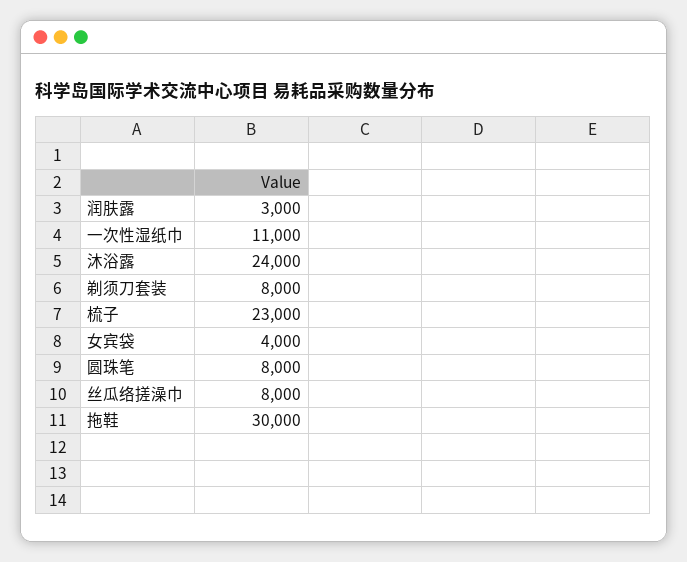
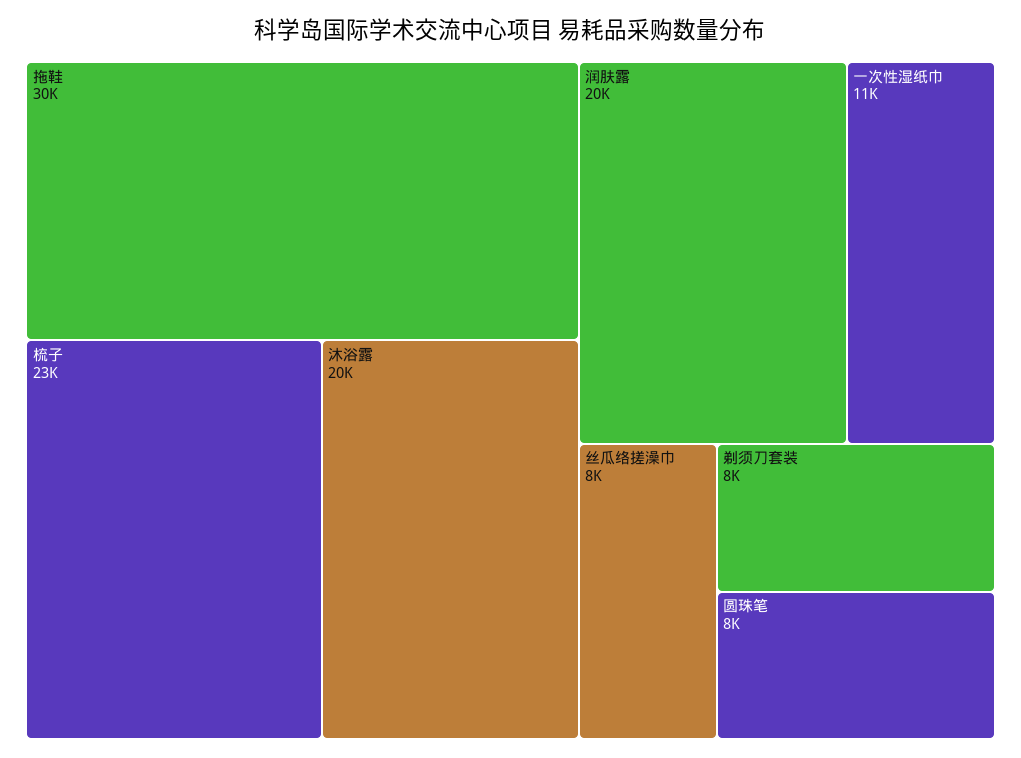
润肤露: 3000 -> 20000
沐浴露: 24000 -> 20000
女宾袋: 4000 -> none

